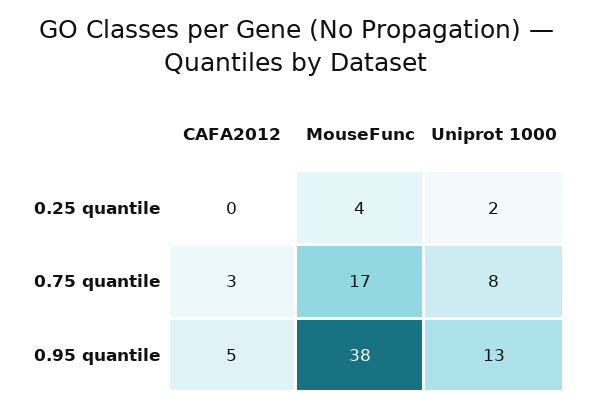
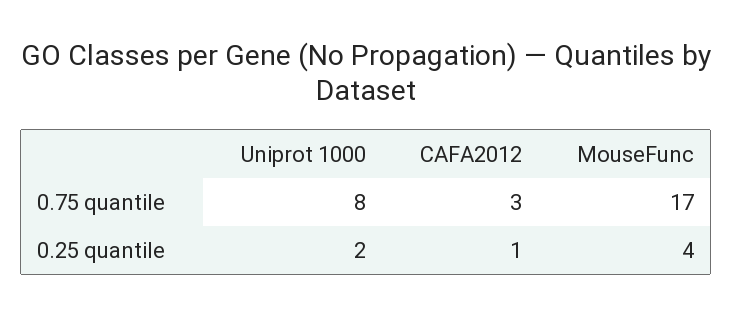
CAFA2012, 0.25 quantile: 0 -> 1
CAFA2012, 0.95 quantile: 5 -> none
MouseFunc, 0.95 quantile: 38 -> none
Uniprot 1000, 0.95 quantile: 13 -> none

